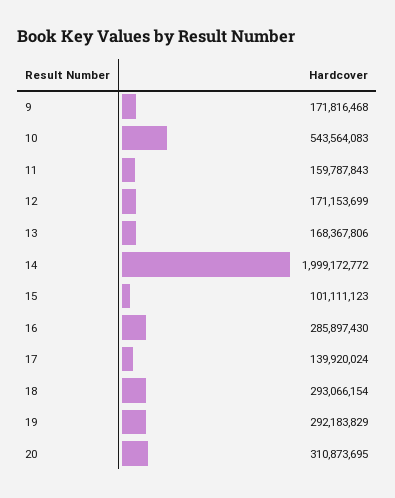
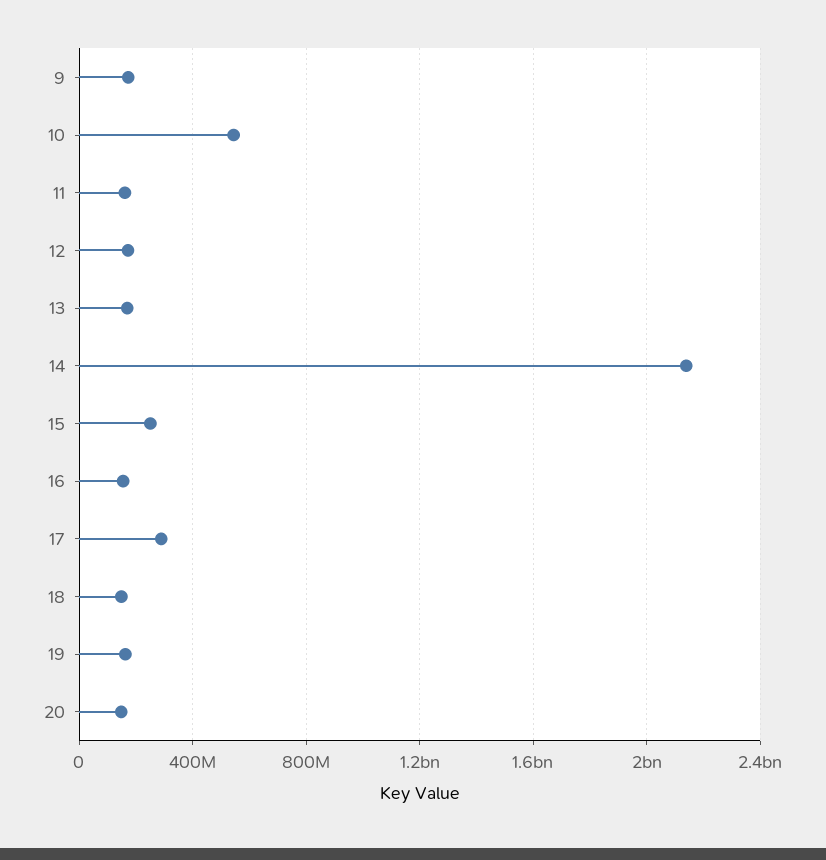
14: 1999172772 -> 2150000000
15: 101111123 -> 250000000
16: 285897430 -> 150000000
17: 139920024 -> 300000000
18: 293066154 -> 150000000
19: 292183829 -> 150000000
20: 310873695 -> 150000000

